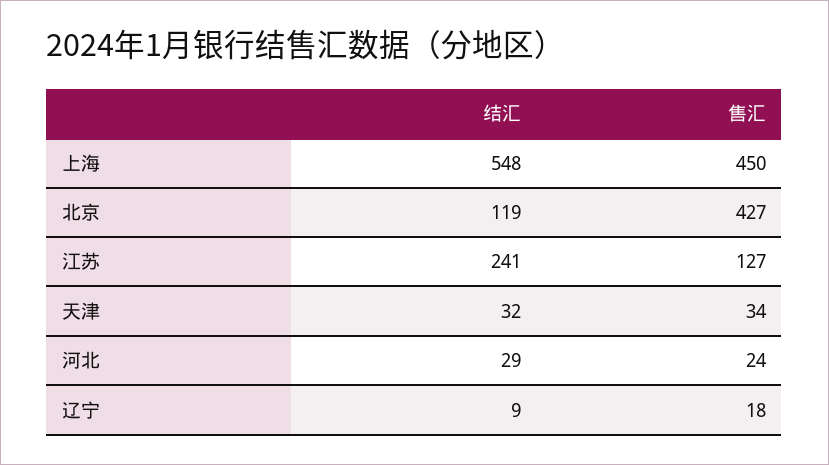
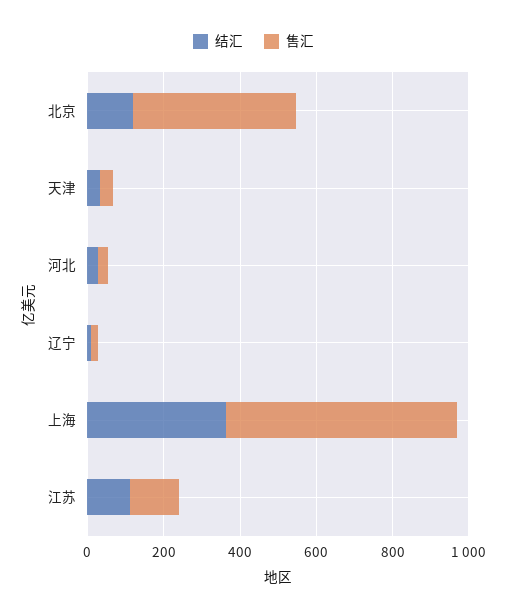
结汇, 上海: 548 -> 350
售汇, 上海: 450 -> 600
结汇, 江苏: 241 -> 100

